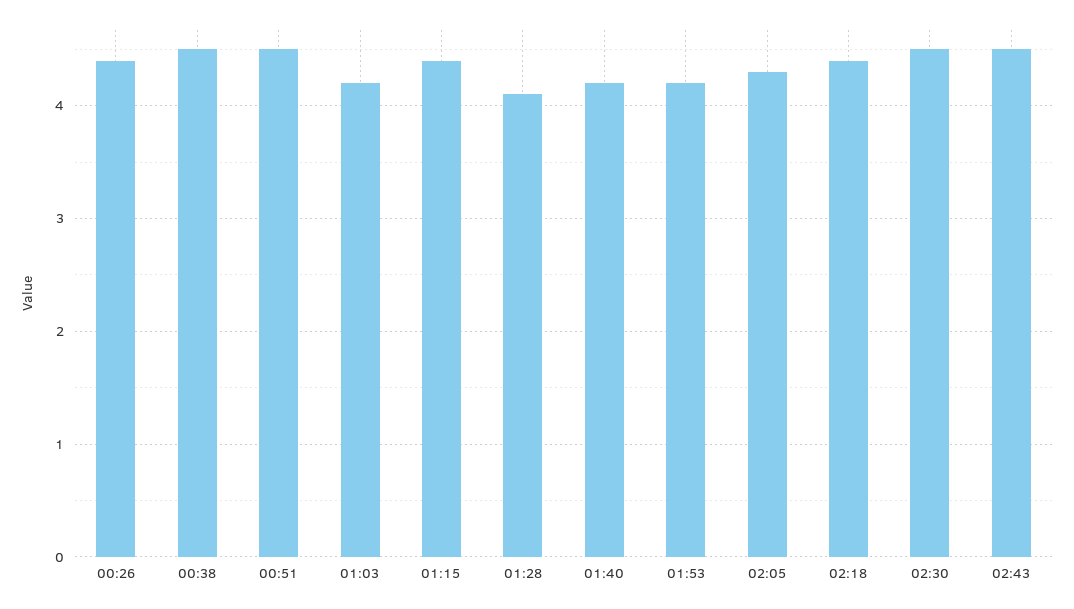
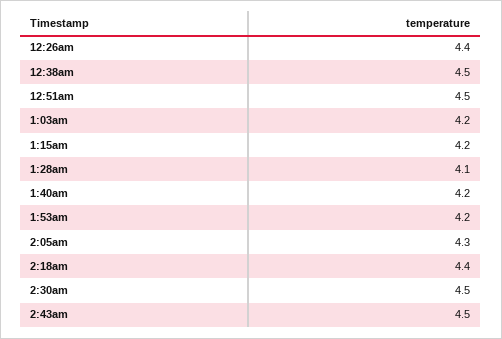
01:15: 4.4 -> 4.2

